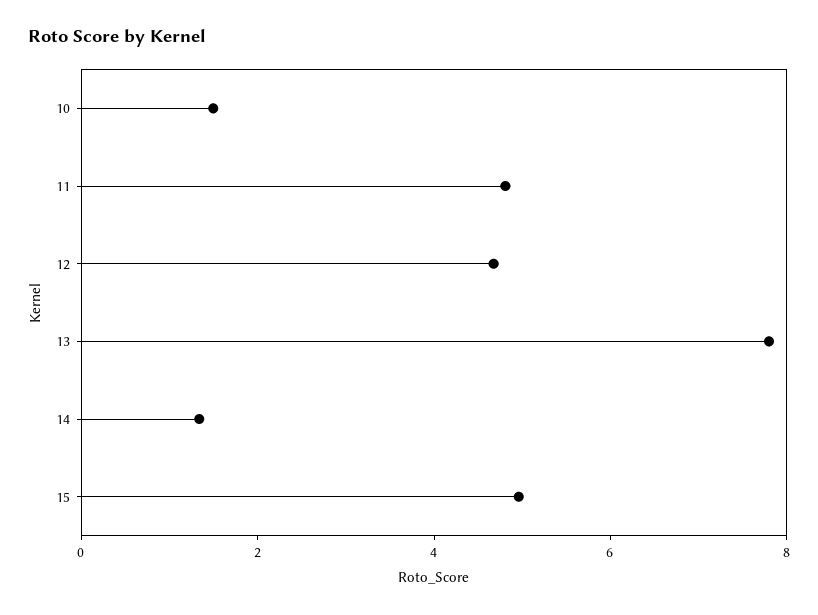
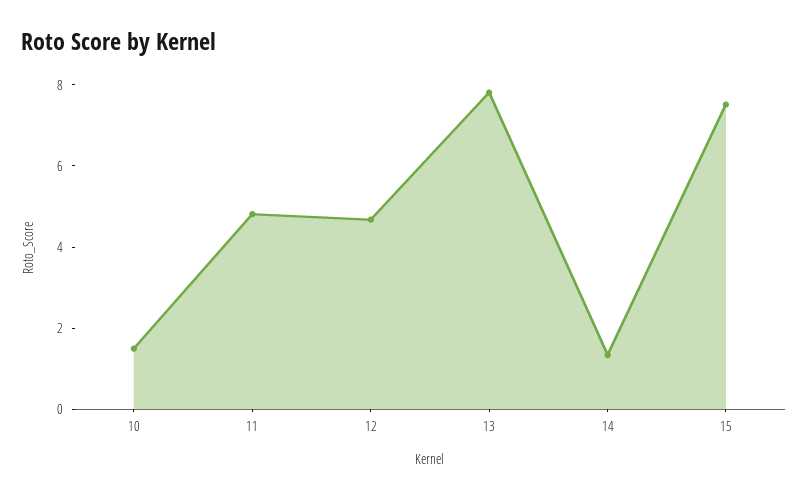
15: 5 -> 7.5

